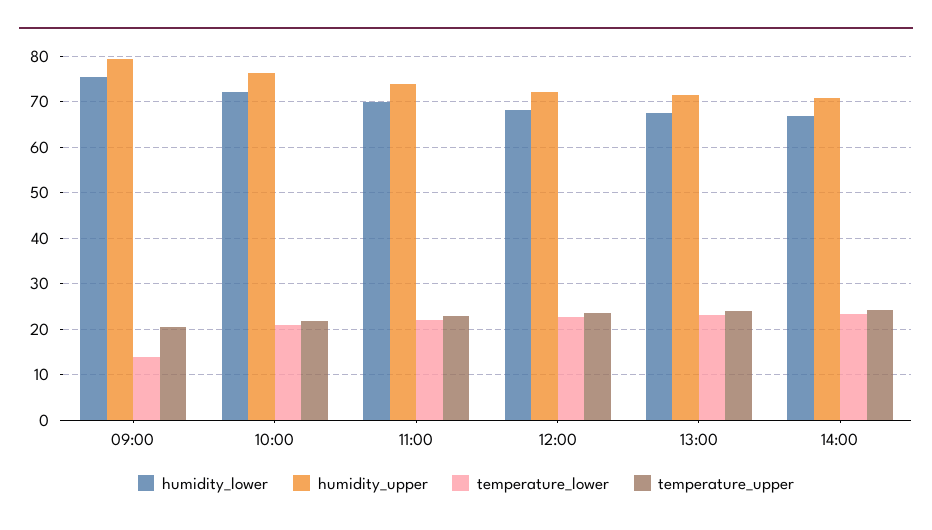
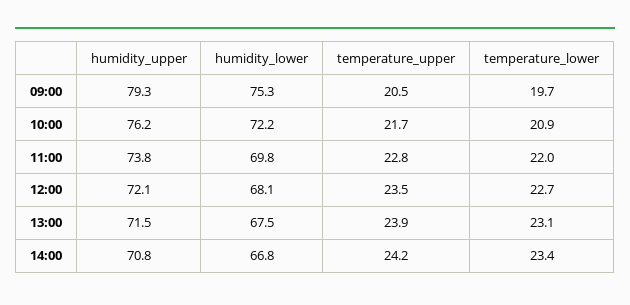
temperature_lower, 09:00: 14 -> 19.7

